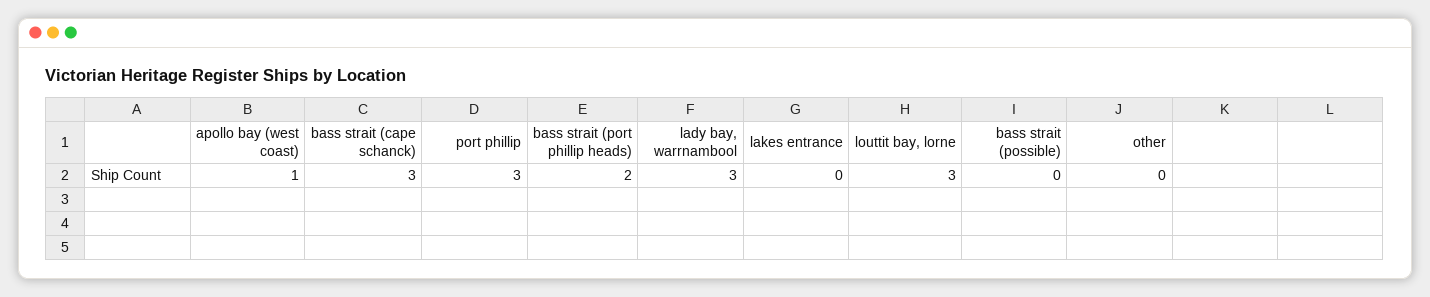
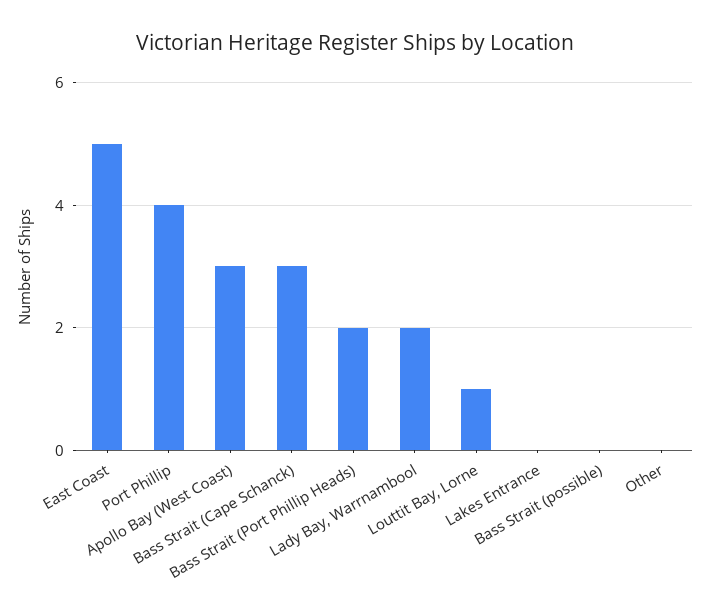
apollo bay (west coast): 1 -> 3
port phillip: 3 -> 4
lady bay, warrnambool: 3 -> 2
louttit bay, lorne: 3 -> 1
East Coast: none -> 5

